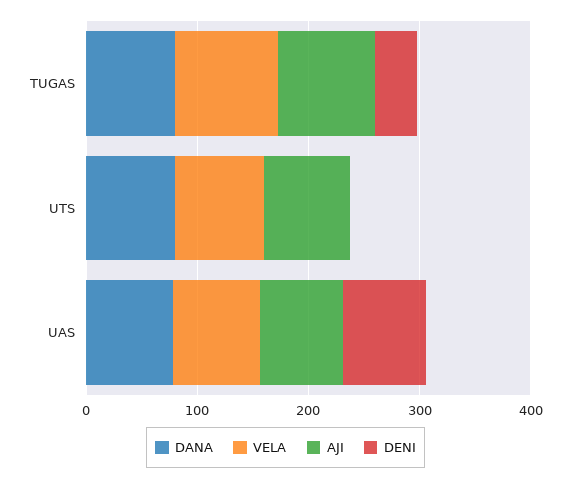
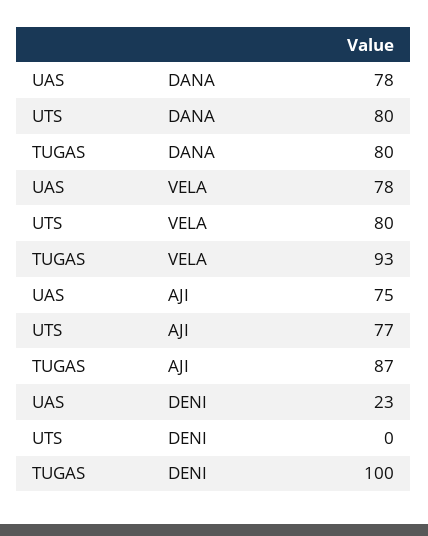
DENI, TUGAS: 40 -> 100
DENI, UAS: 80 -> 23

